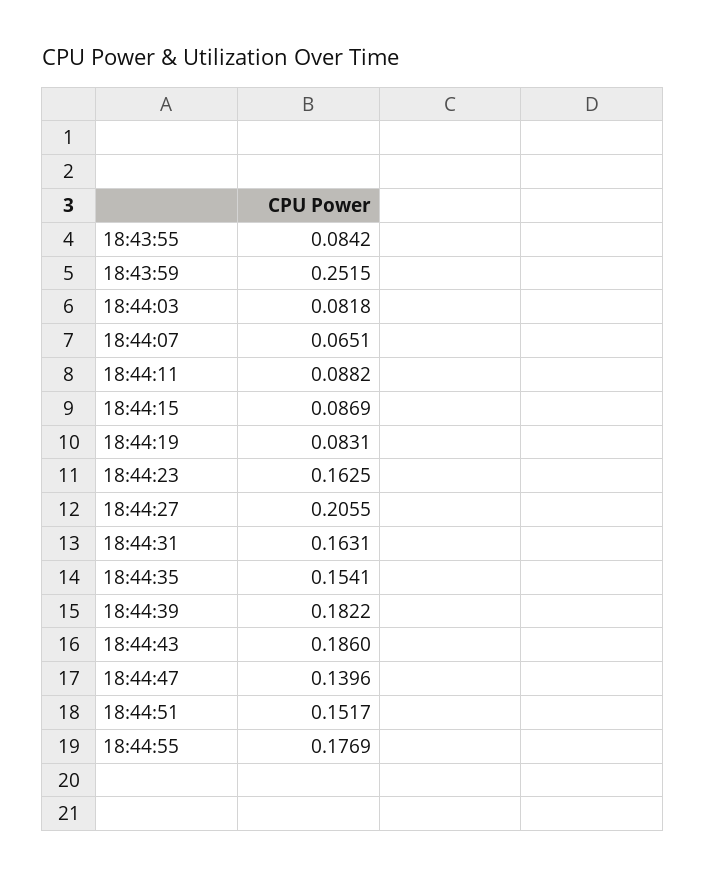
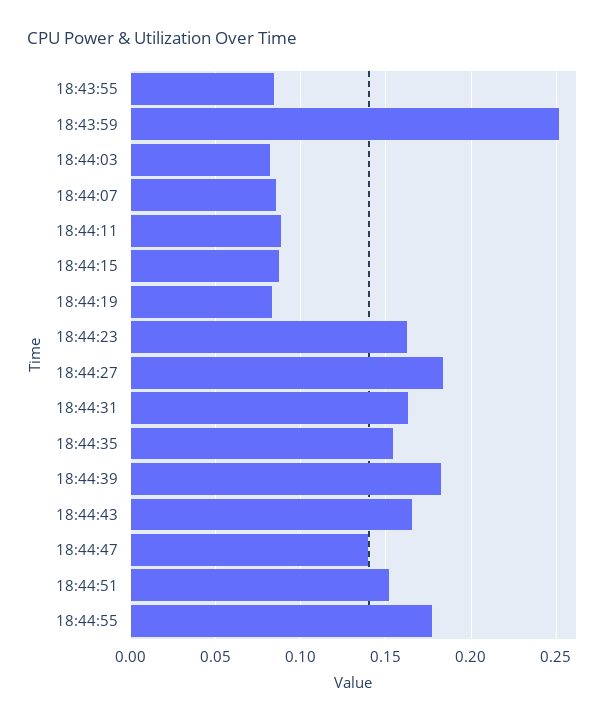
18:44:07: 0.0651 -> 0.085
18:44:27: 0.2055 -> 0.185
18:44:43: 0.186 -> 0.165

